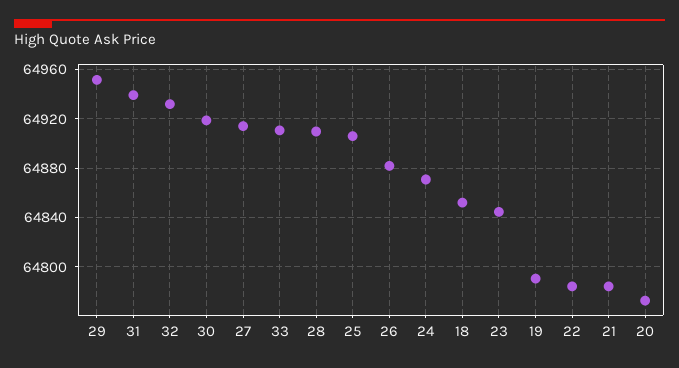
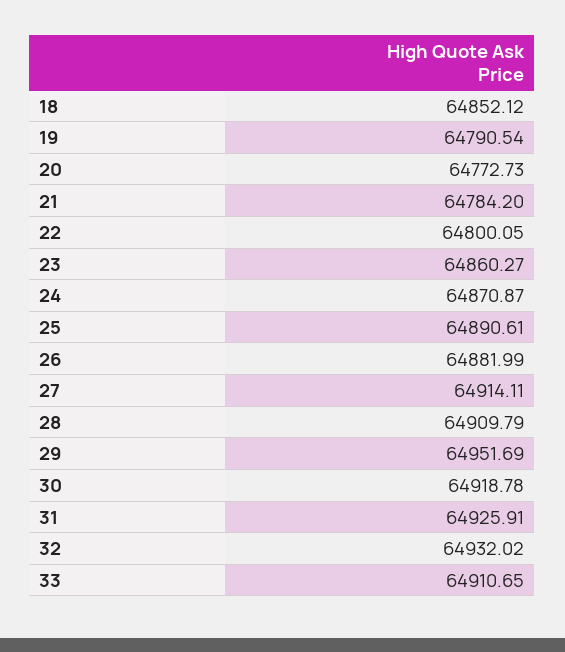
31: 64940 -> 64925.91
25: 64905 -> 64890.61
23: 64845 -> 64860.27
22: 64785 -> 64800.05

